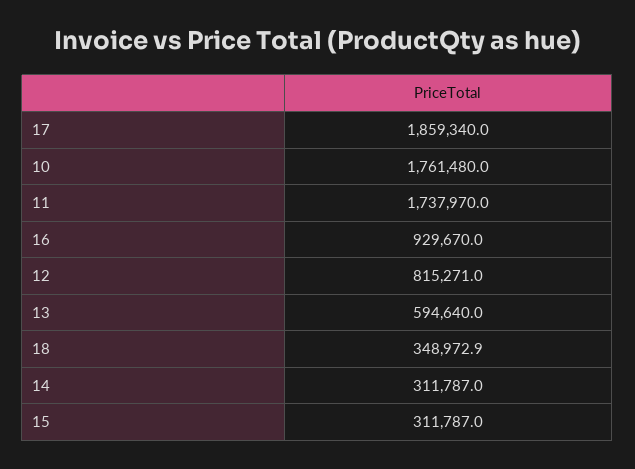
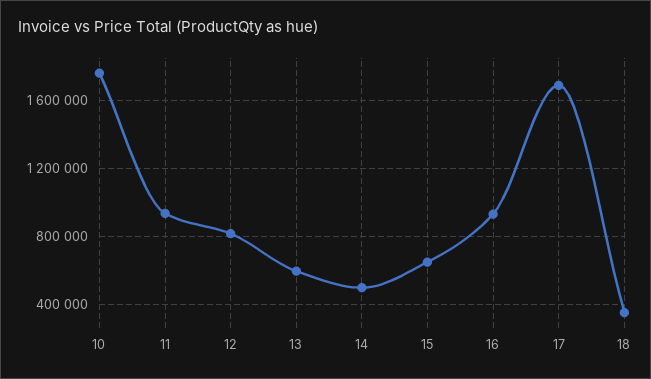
17: 1859340 -> 1700000
11: 1737970 -> 950000
14: 311787 -> 500000
15: 311787 -> 650000

